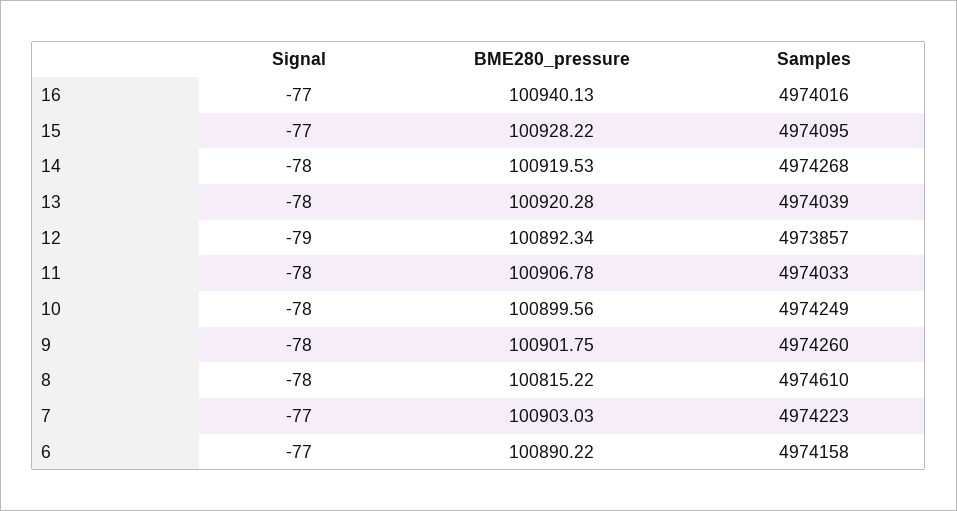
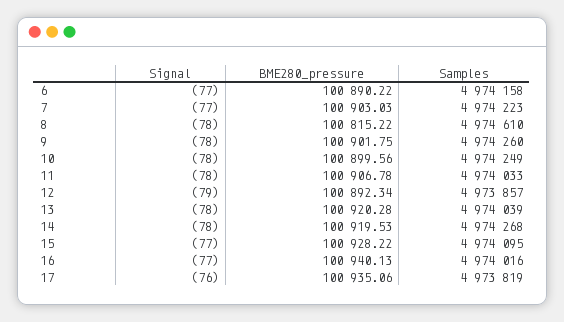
Signal, 17: none -> -76
BME280_pressure, 17: none -> 100935.06
Samples, 17: none -> 4973819

